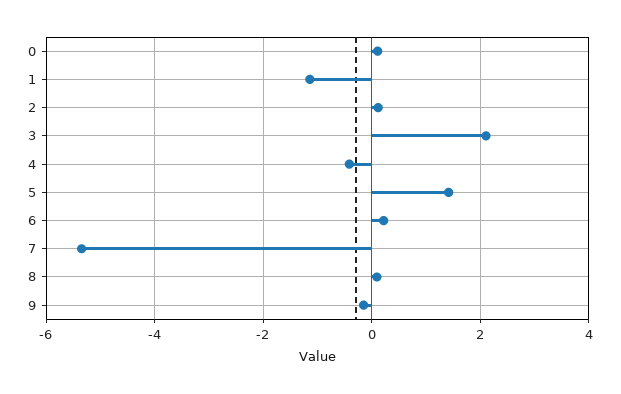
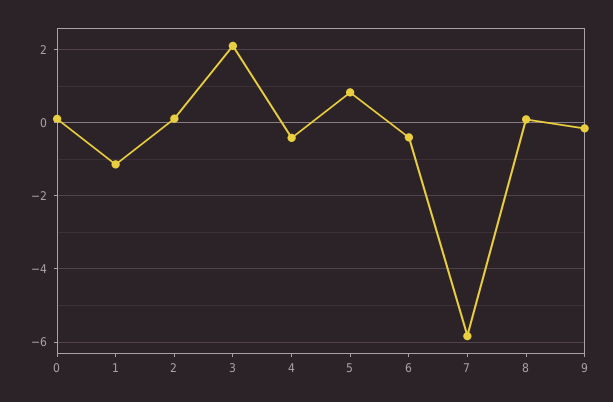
5: 1.4 -> 0.8
6: 0.2 -> -0.4
7: -5.4 -> -5.8

